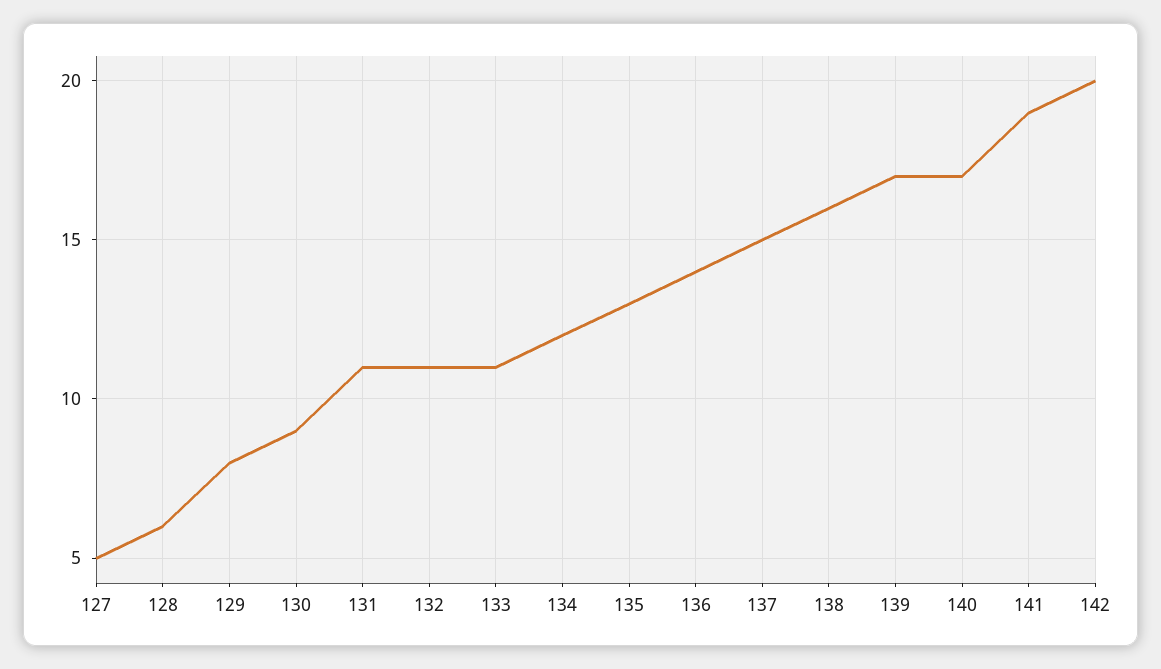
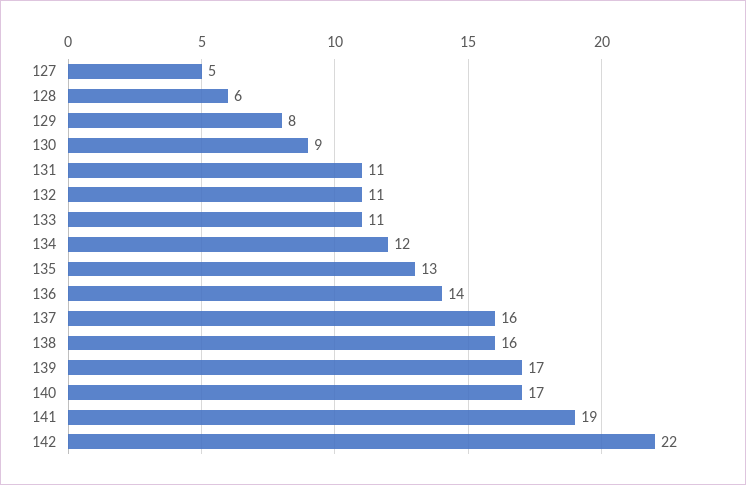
137: 15 -> 16
142: 20 -> 22

